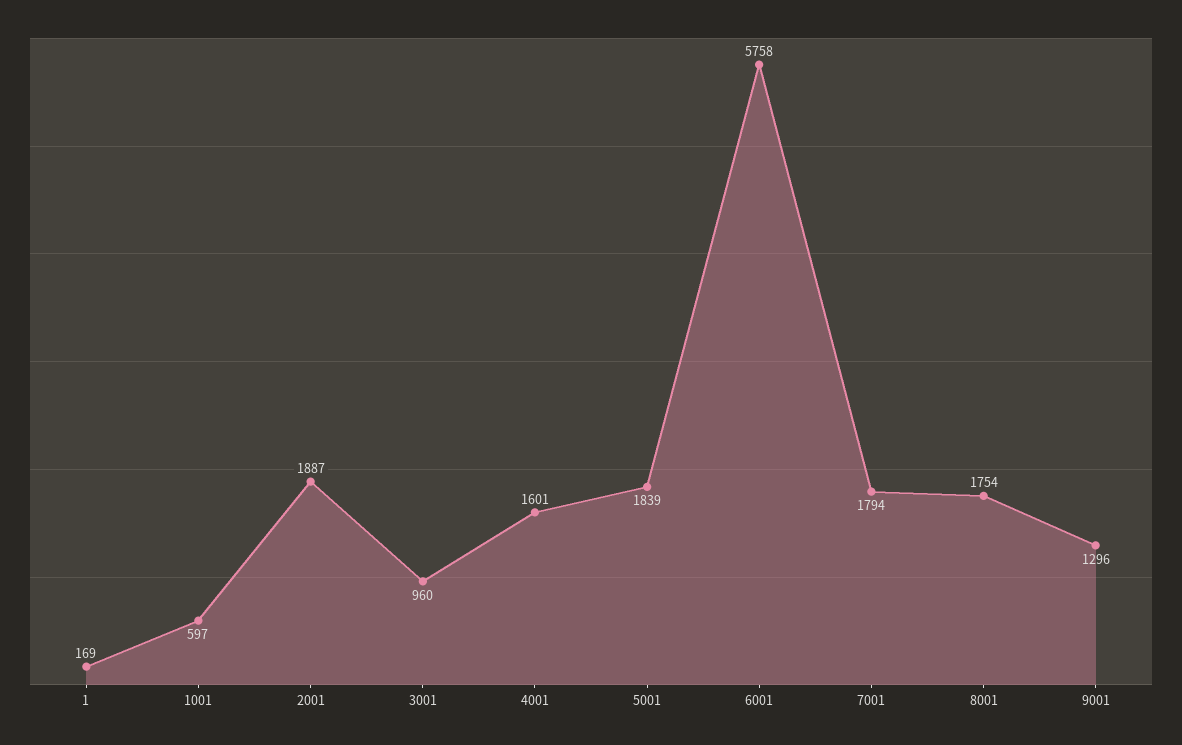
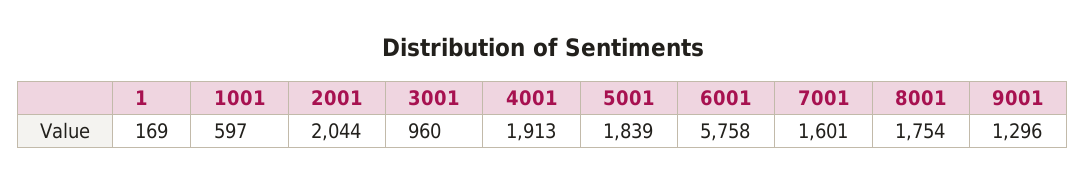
2001: 1887 -> 2044
4001: 1601 -> 1913
7001: 1794 -> 1601

